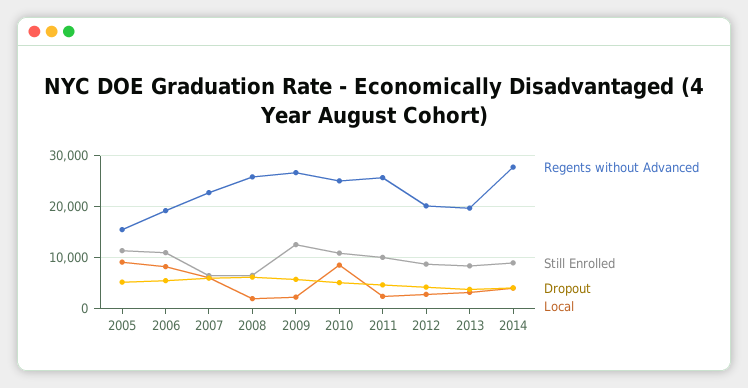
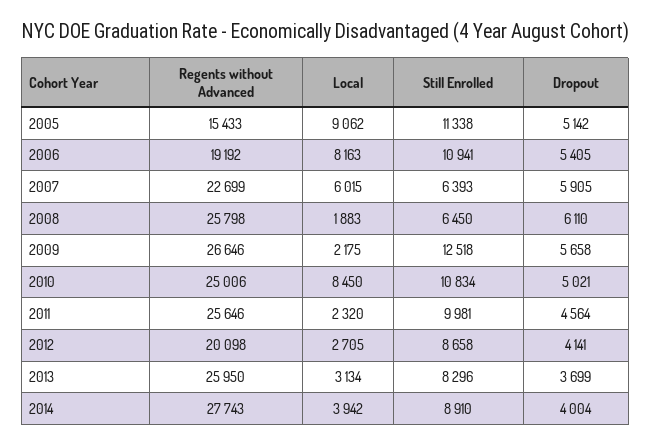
Regents without Advanced, 2013: 20000 -> 25950

